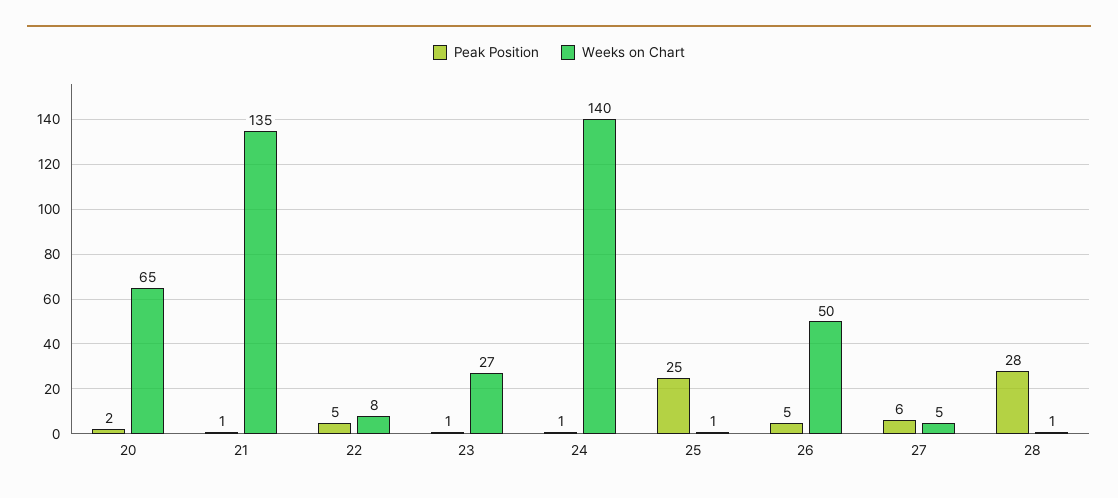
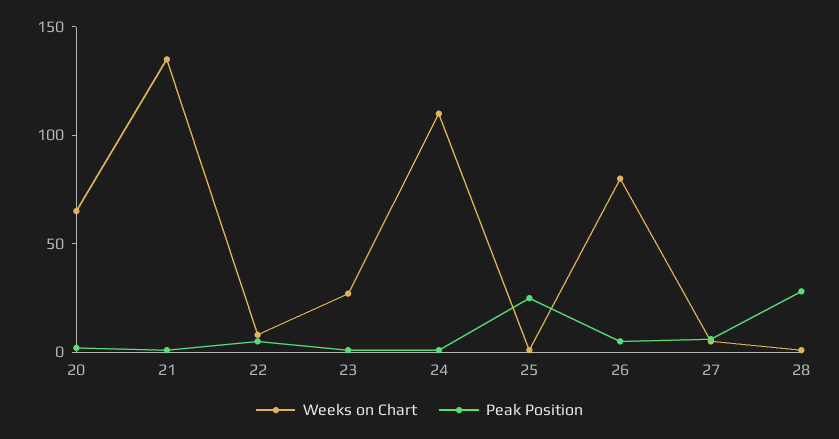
Weeks on Chart, 24: 140 -> 110
Weeks on Chart, 26: 50 -> 80

